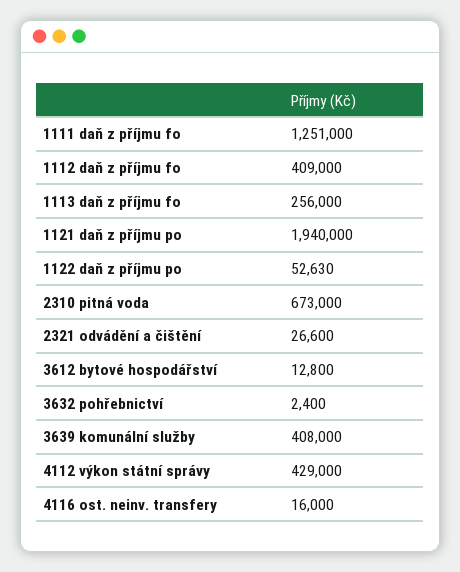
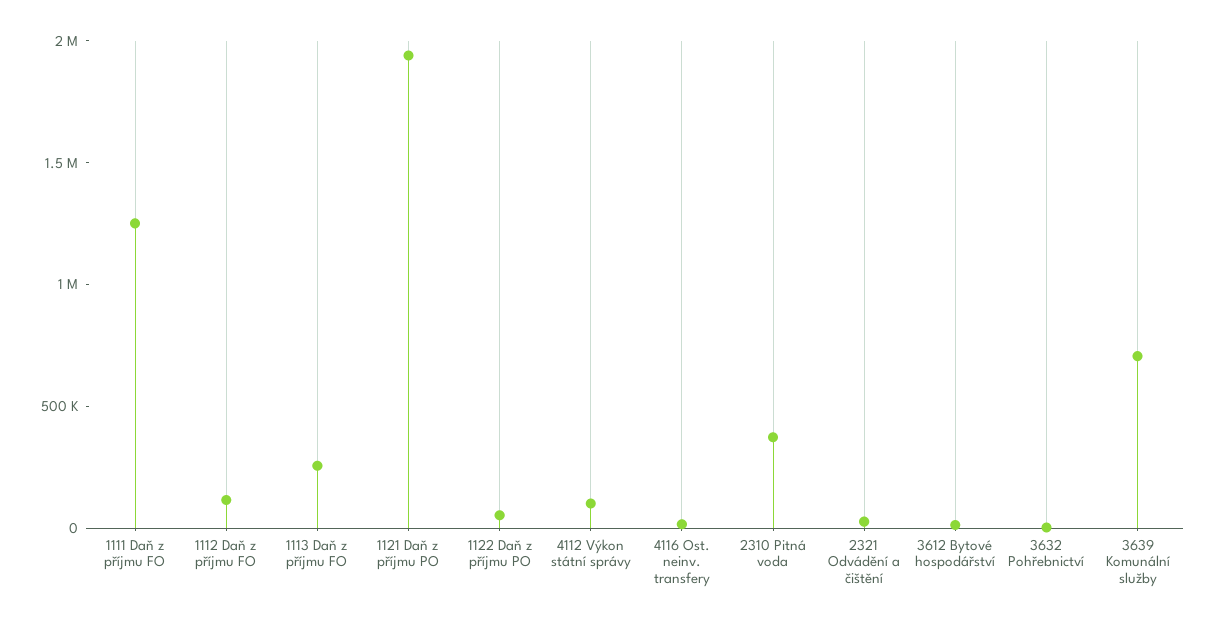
1112 daň z příjmu fo: 409000 -> 100000
2310 pitná voda: 673000 -> 400000
3639 komunální služby: 408000 -> 700000
4112 výkon státní správy: 429000 -> 100000

